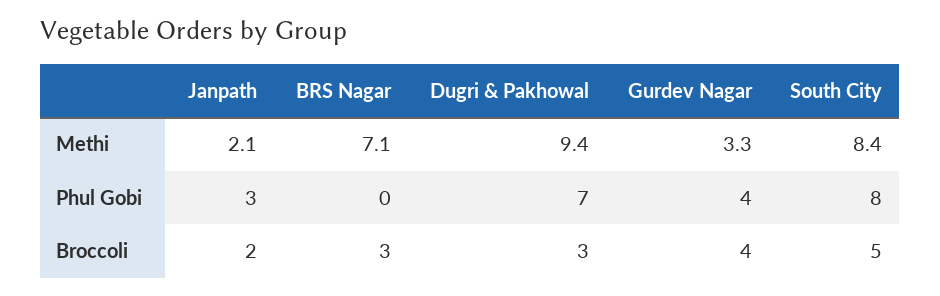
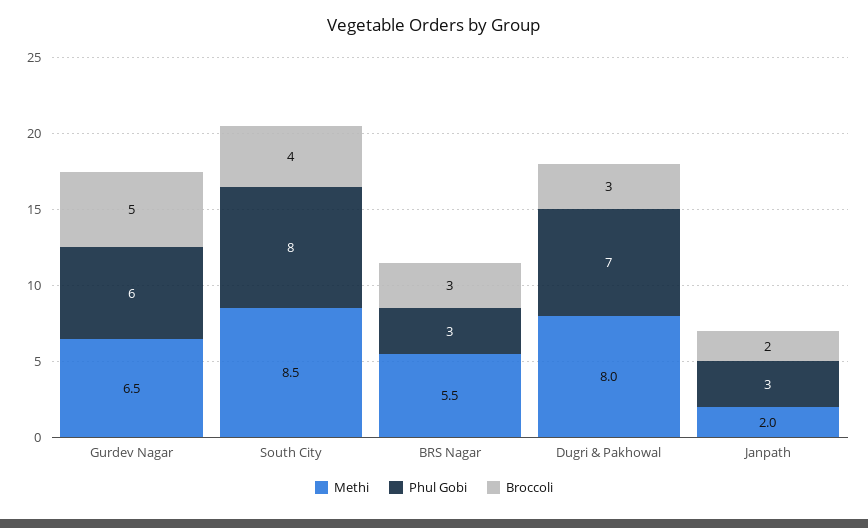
Methi, Janpath: 2.1 -> 2
Methi, BRS Nagar: 7.1 -> 5.5
Methi, Dugri & Pakhowal: 9.4 -> 8
Methi, Gurdev Nagar: 3.3 -> 6.5
Methi, South City: 8.4 -> 8.5
Phul Gobi, BRS Nagar: 0 -> 3
Phul Gobi, Gurdev Nagar: 4 -> 6
Broccoli, Gurdev Nagar: 4 -> 5
Broccoli, South City: 5 -> 4

